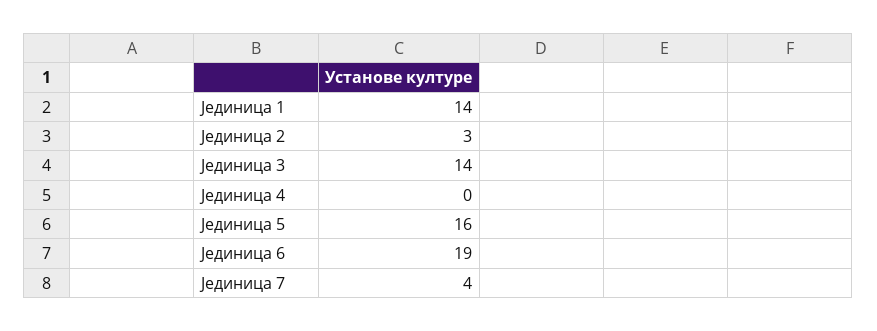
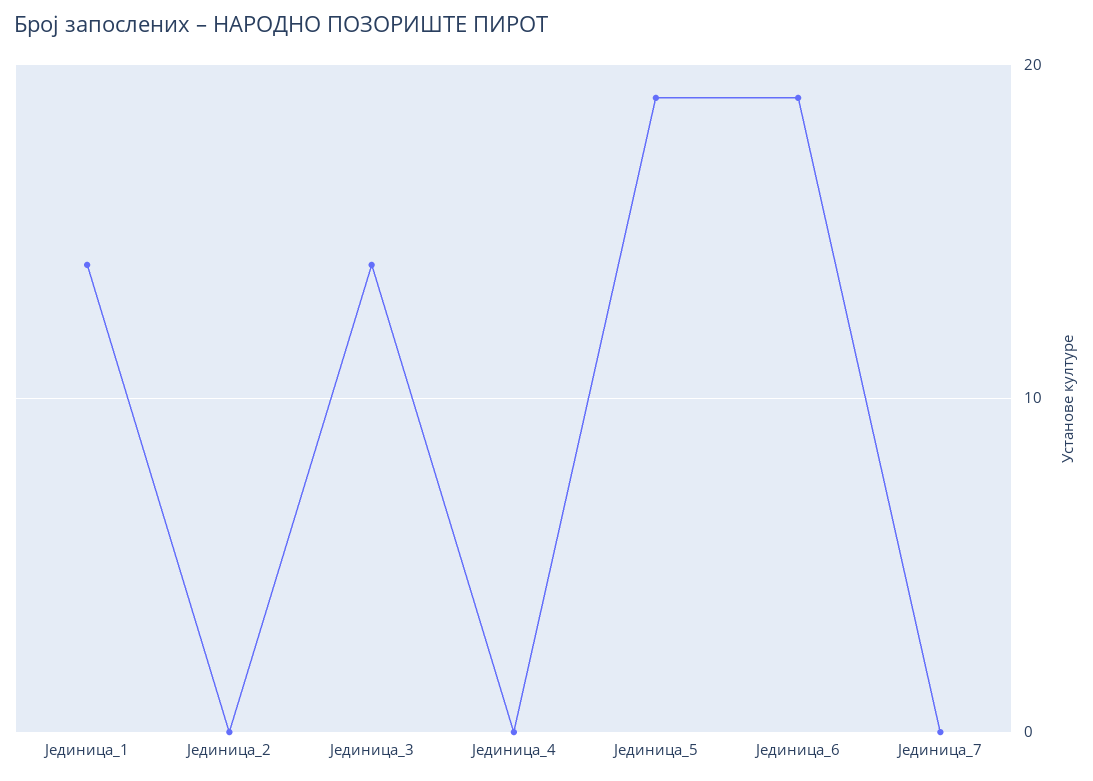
Јединица 2: 3 -> 0
Јединица 5: 16 -> 19
Јединица 7: 4 -> 0

